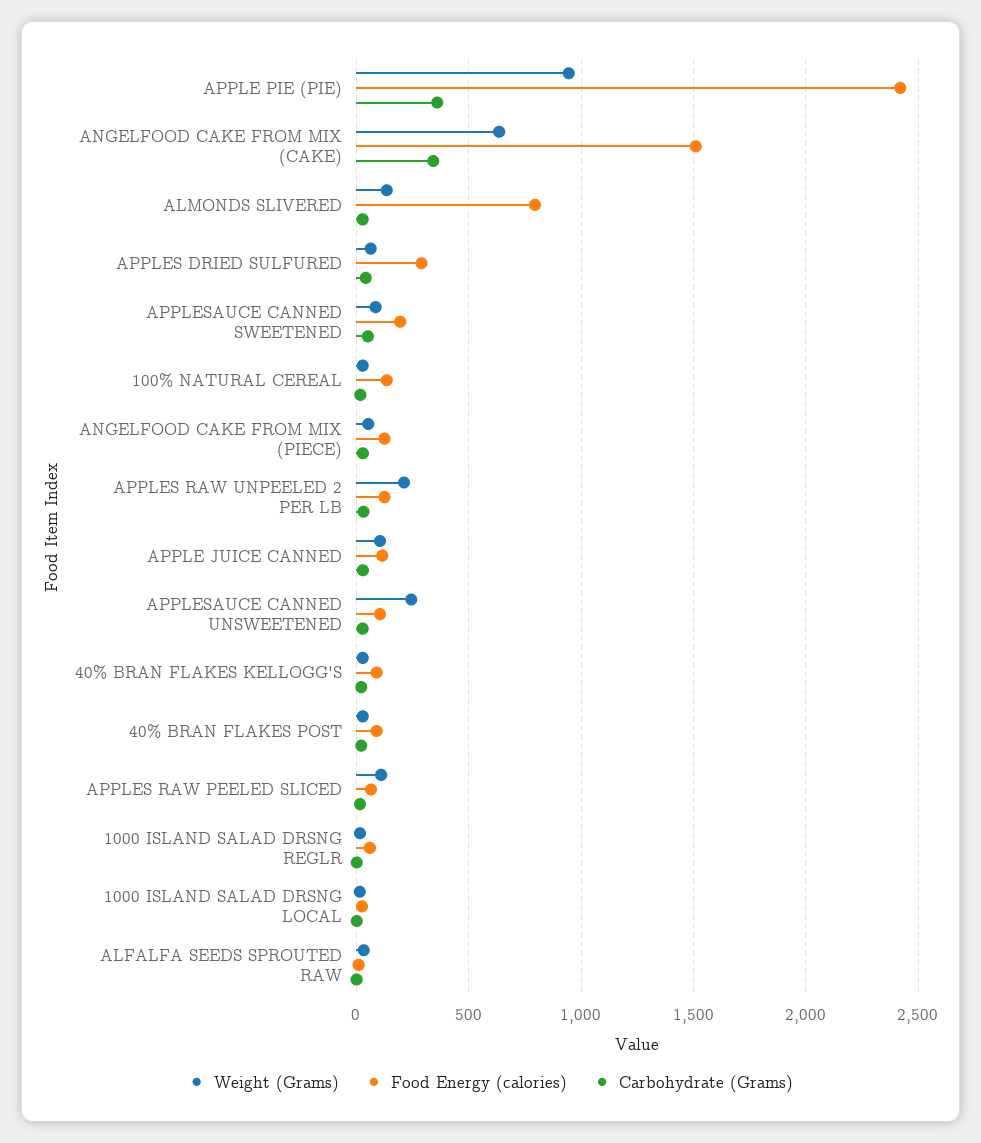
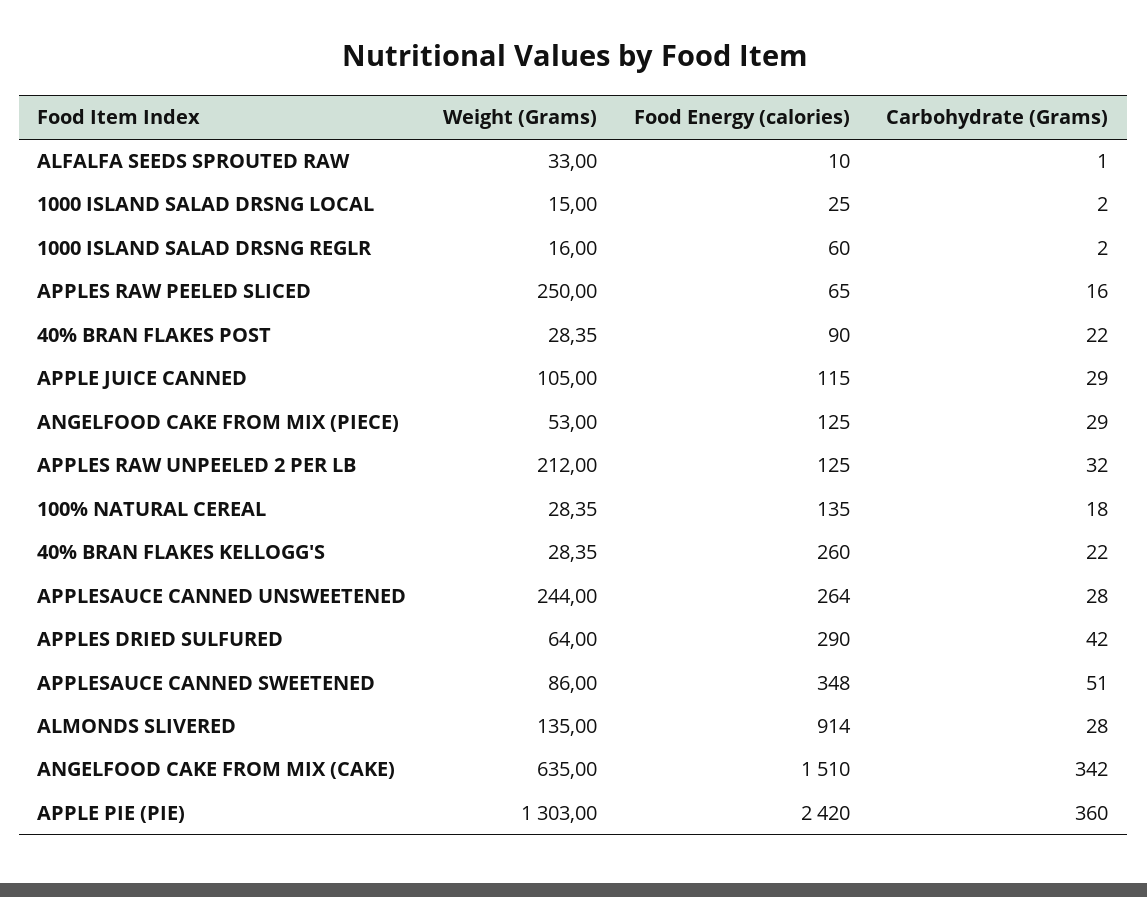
Weight (Grams), APPLE PIE (PIE): 950 -> 1303
Food Energy (calories), ALMONDS SLIVERED: 800 -> 914
Food Energy (calories), APPLESAUCE CANNED SWEETENED: 200 -> 348
Food Energy (calories), APPLESAUCE CANNED UNSWEETENED: 100 -> 264
Food Energy (calories), 40% BRAN FLAKES KELLOGG'S: 100 -> 260
Weight (Grams), APPLES RAW PEELED SLICED: 100 -> 250

